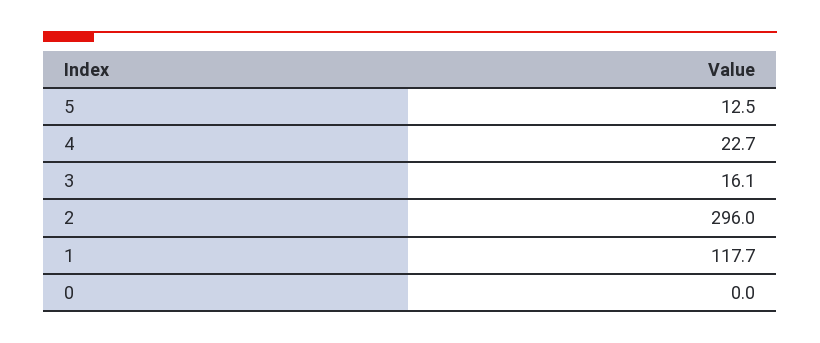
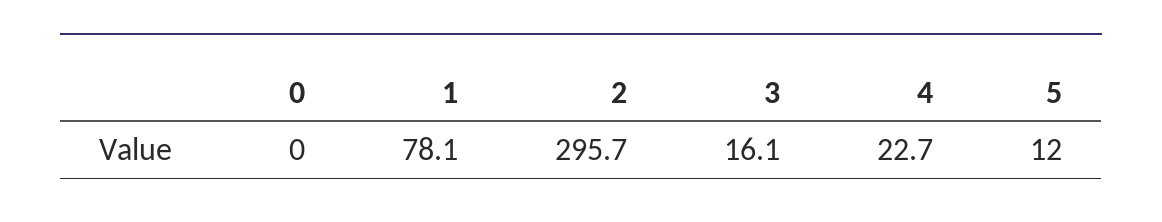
5: 12.5 -> 12
2: 296 -> 295.7
1: 117.7 -> 78.1

